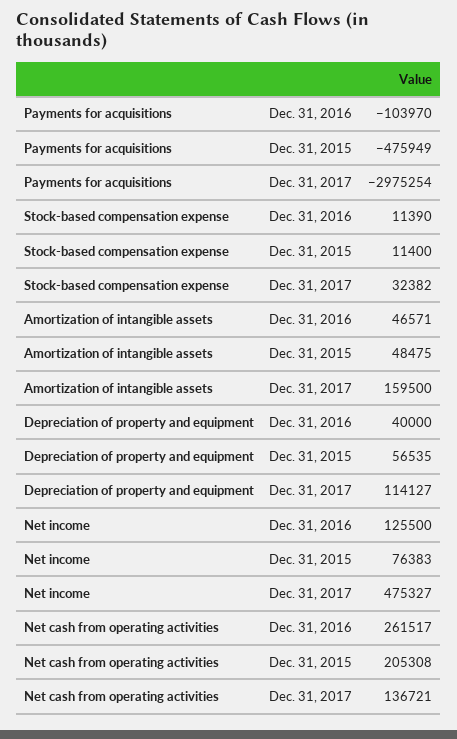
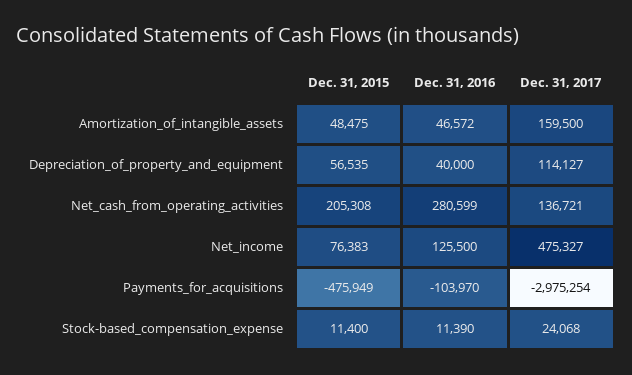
Stock-based compensation expense, Dec. 31, 2017: 32382 -> 24068
Amortization of intangible assets, Dec. 31, 2016: 46571 -> 46572
Net cash from operating activities, Dec. 31, 2016: 261517 -> 280599

